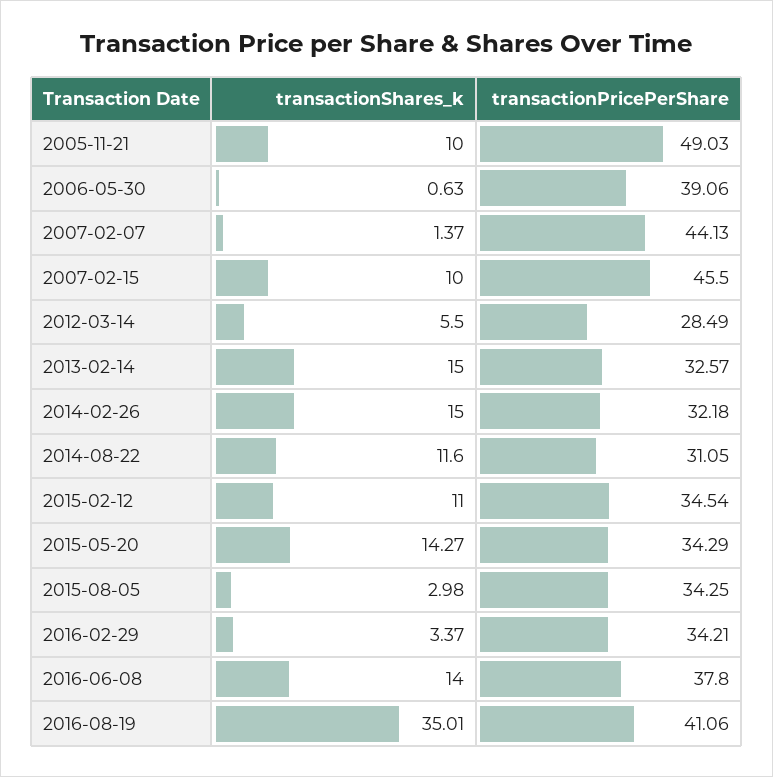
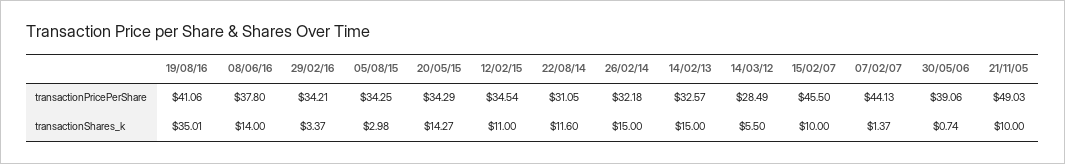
transactionShares_k, 2006-05-30: 0.63 -> 0.74

